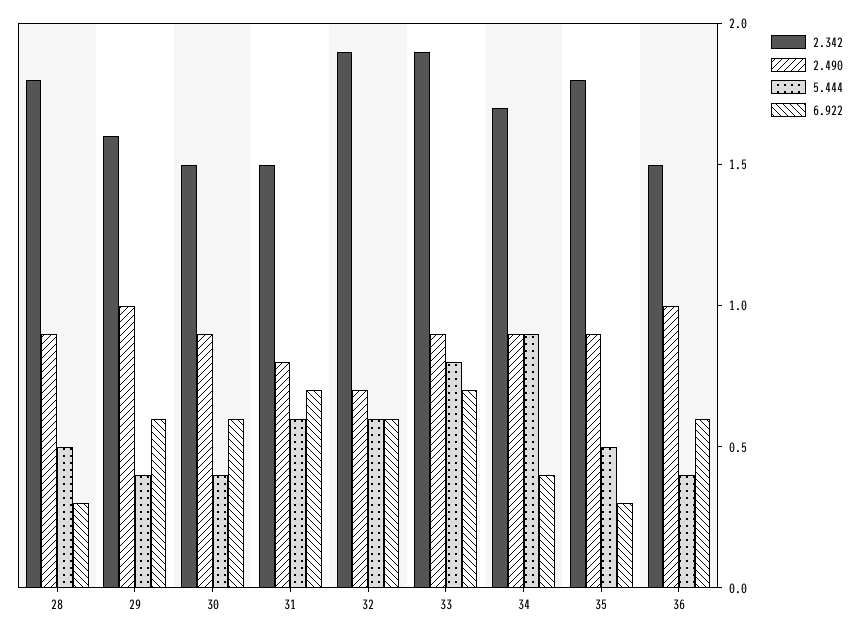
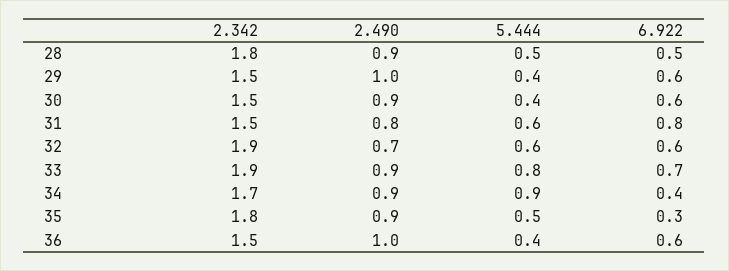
6.922, 28: 0.3 -> 0.5
2.342, 29: 1.6 -> 1.5
6.922, 31: 0.7 -> 0.8

